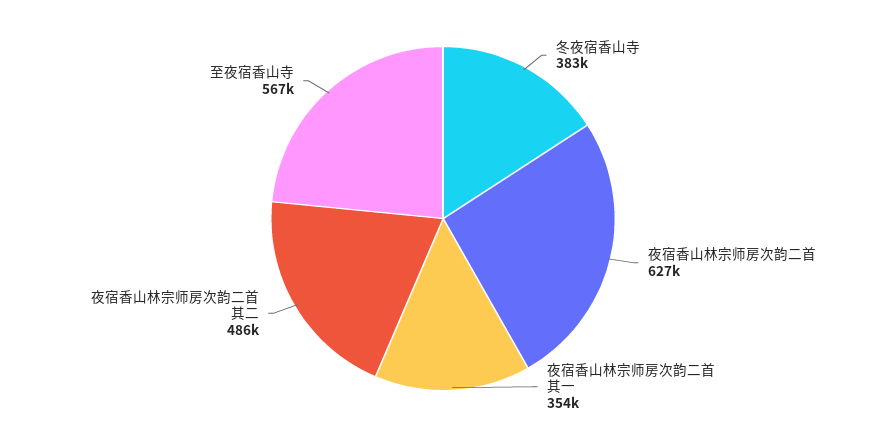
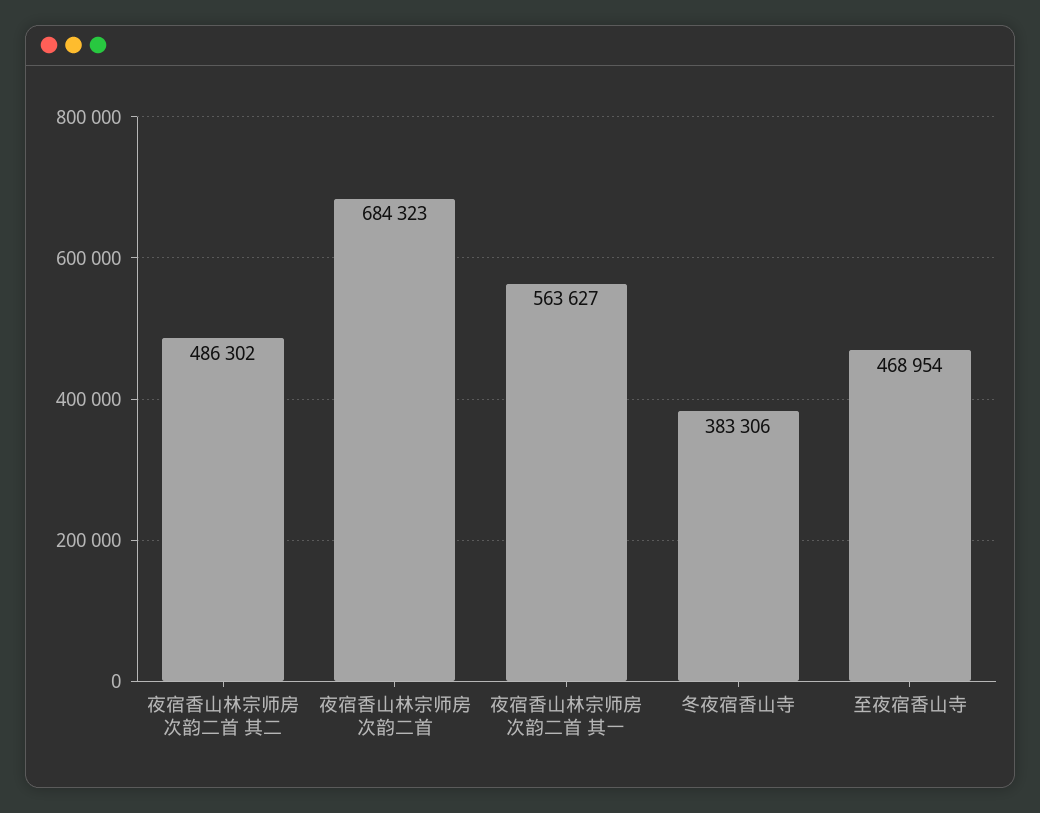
夜宿香山林宗师房次韵二首: 627000 -> 684323
夜宿香山林宗师房次韵二首 其一: 354000 -> 563627
至夜宿香山寺: 567000 -> 468954

